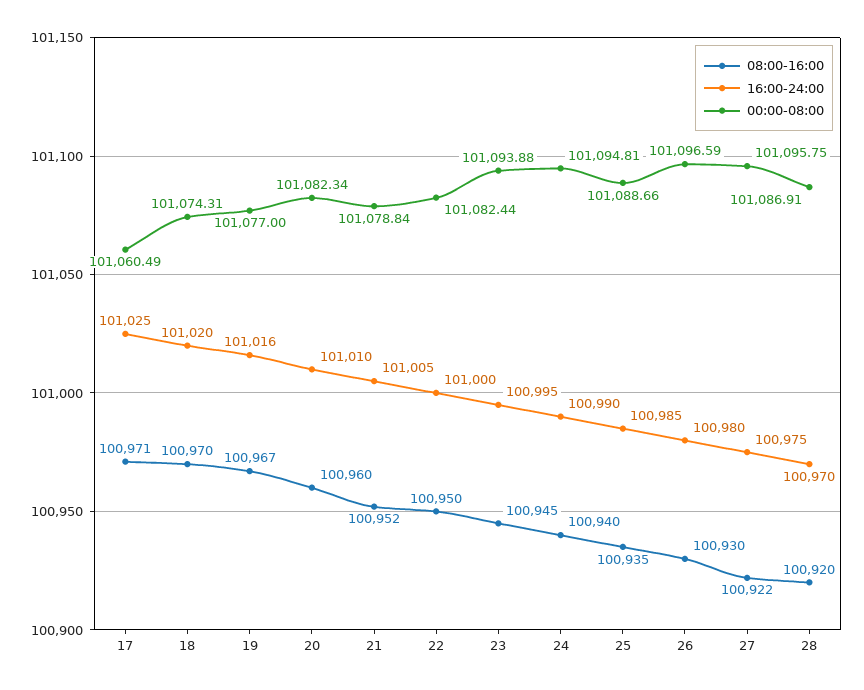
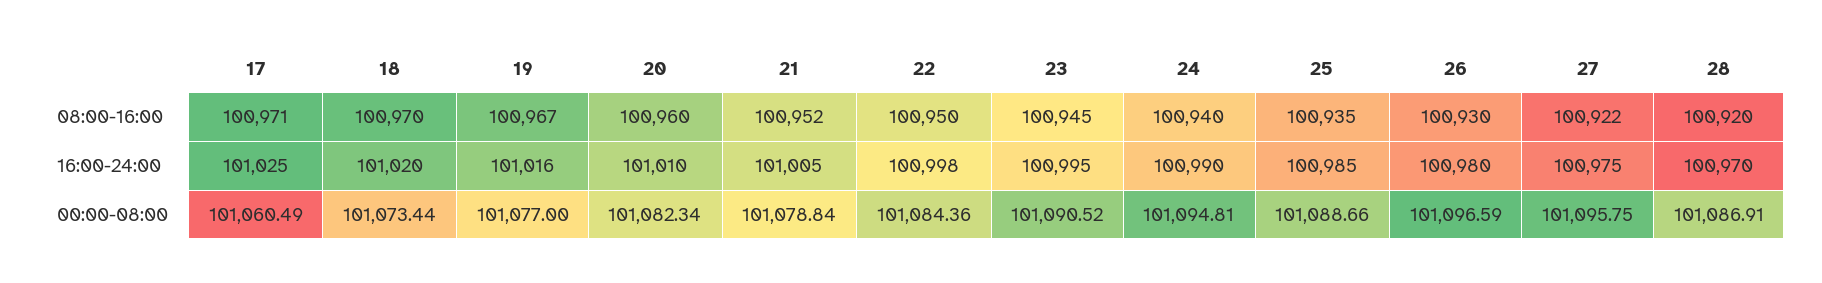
00:00-08:00, 18: 101074.31 -> 101073.44
16:00-24:00, 22: 101000 -> 100998
00:00-08:00, 22: 101082.44 -> 101084.36
00:00-08:00, 23: 101093.88 -> 101090.52

